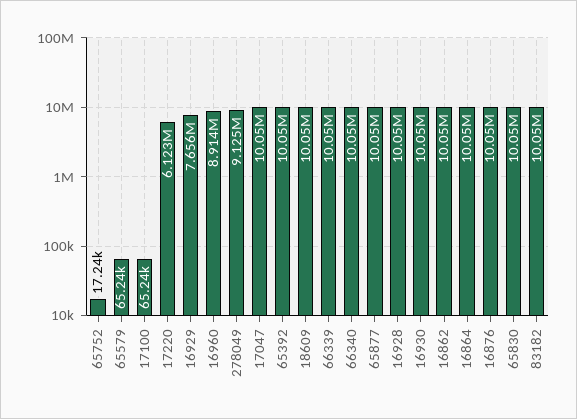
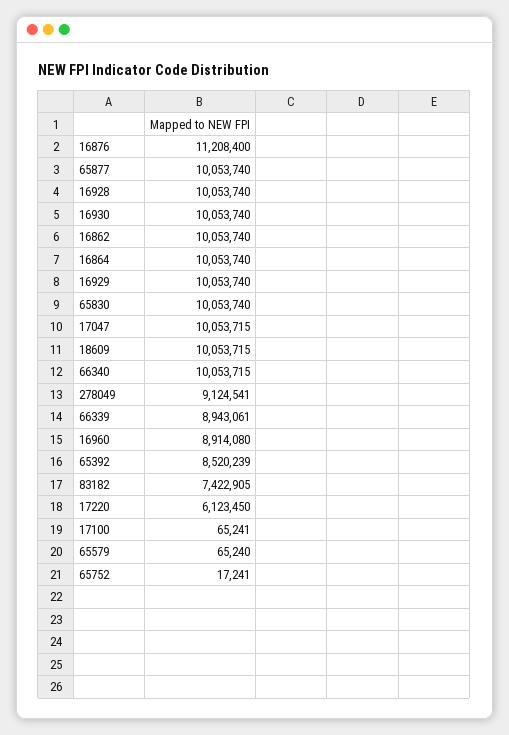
16929: 7656000 -> 10053740
65392: 10050000 -> 8520239
66339: 10050000 -> 8943061
16876: 10050000 -> 11208400
83182: 10050000 -> 7422905

